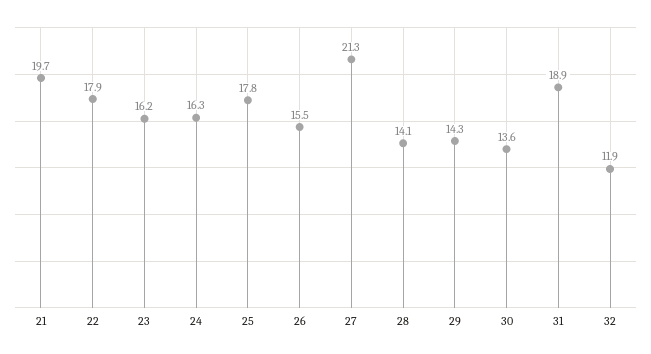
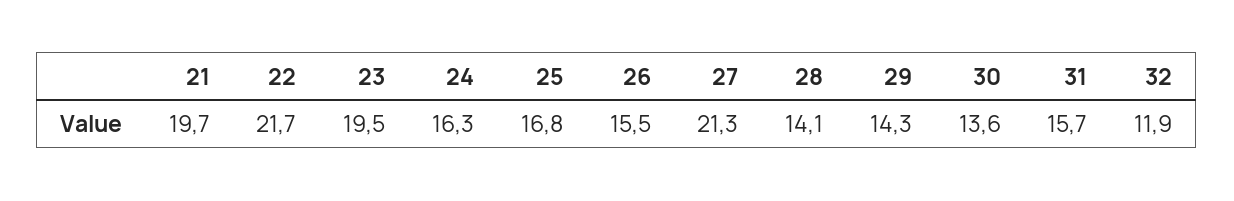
22: 17.9 -> 21.7
23: 16.2 -> 19.5
25: 17.8 -> 16.8
31: 18.9 -> 15.7

